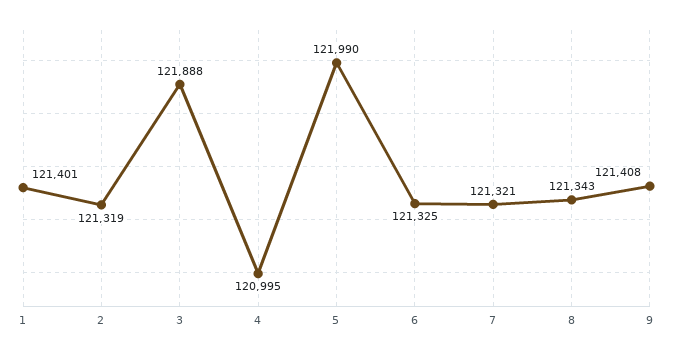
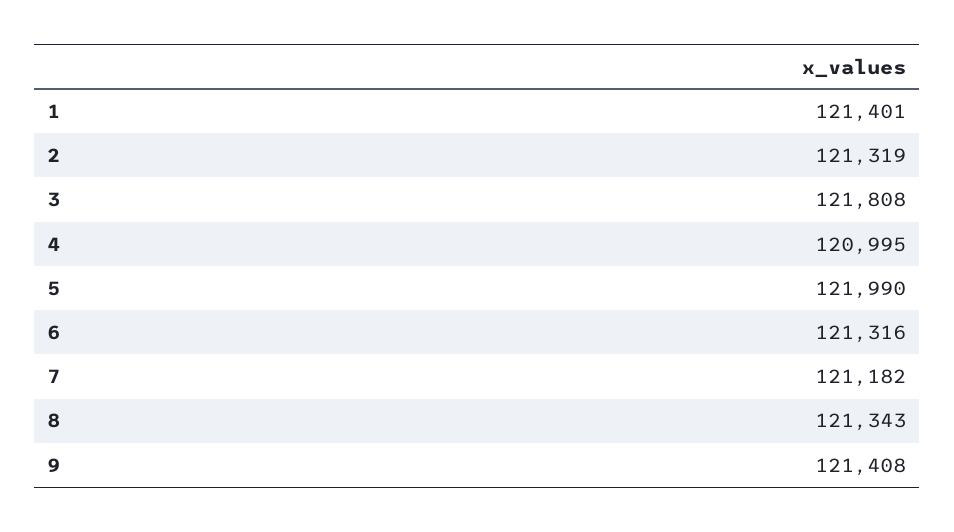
3: 121888 -> 121808
6: 121325 -> 121316
7: 121321 -> 121182

